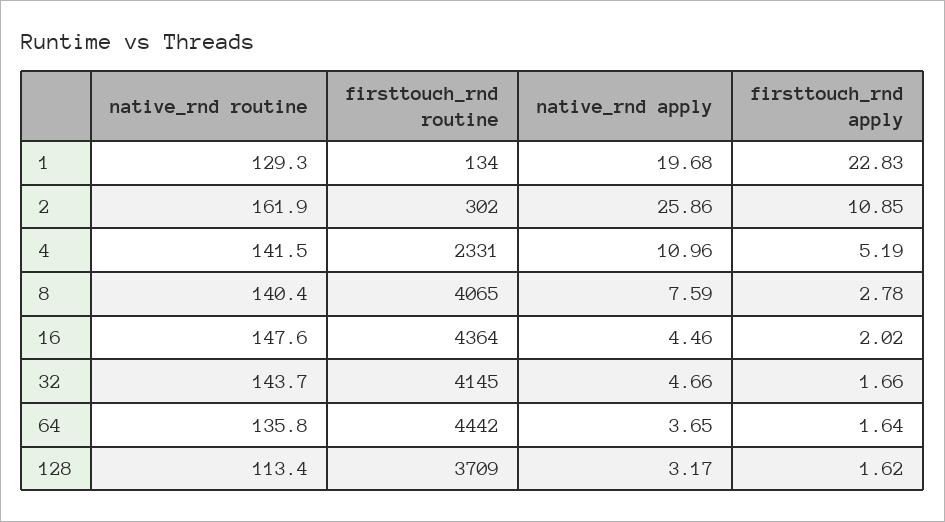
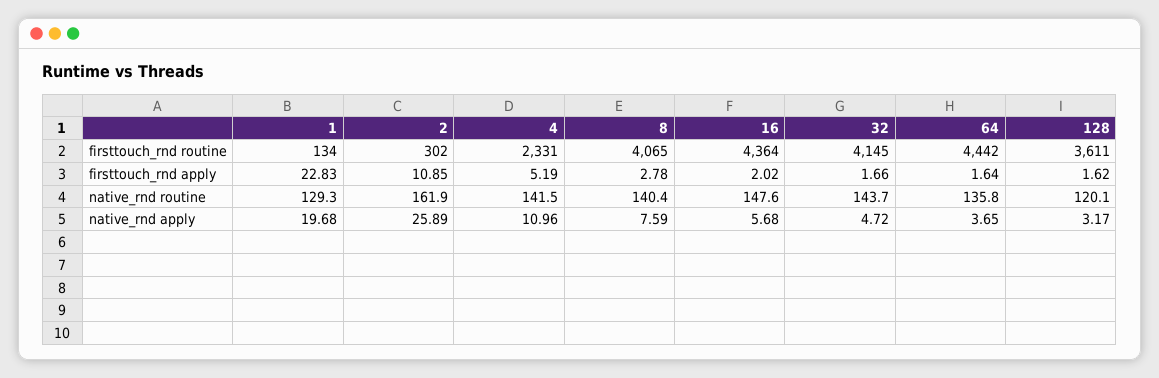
native_rnd apply, 2: 25.86 -> 25.89
native_rnd apply, 16: 4.46 -> 5.68
native_rnd apply, 32: 4.66 -> 4.72
native_rnd routine, 128: 113.4 -> 120.1
firsttouch_rnd routine, 128: 3709 -> 3611

